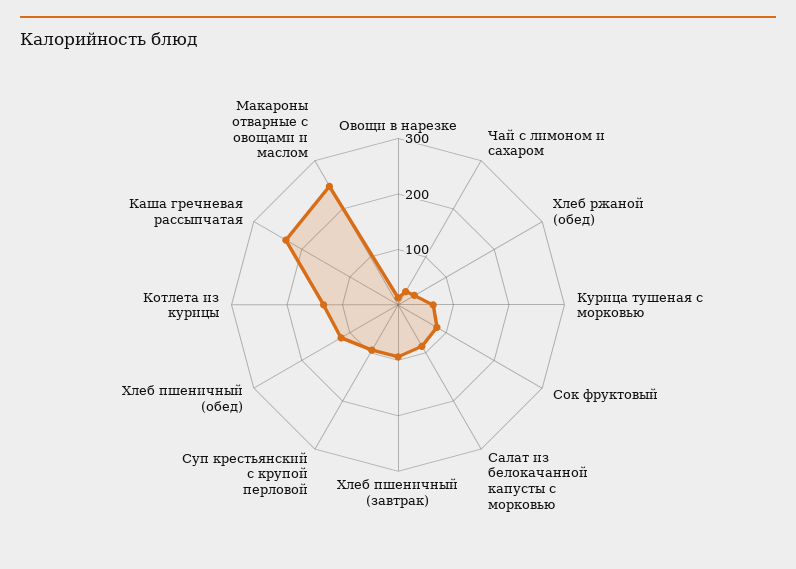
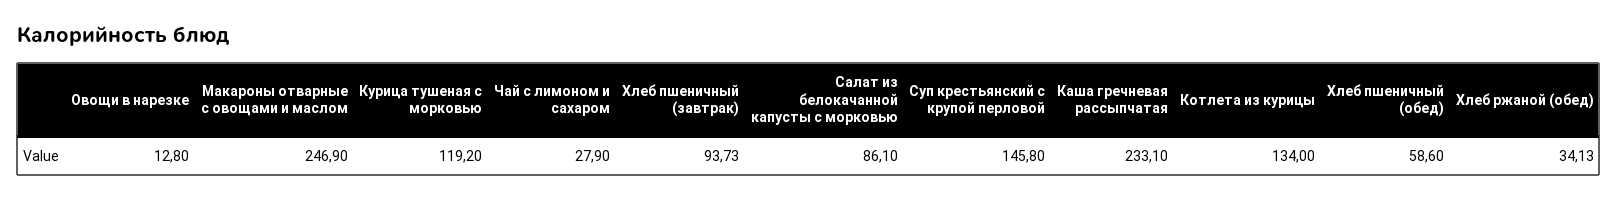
Курица тушеная с морковью: 60 -> 119.2
Сок фруктовый: 80 -> none
Суп крестьянский с крупой перловой: 100 -> 145.8
Хлеб пшеничный (обед): 120 -> 58.6

